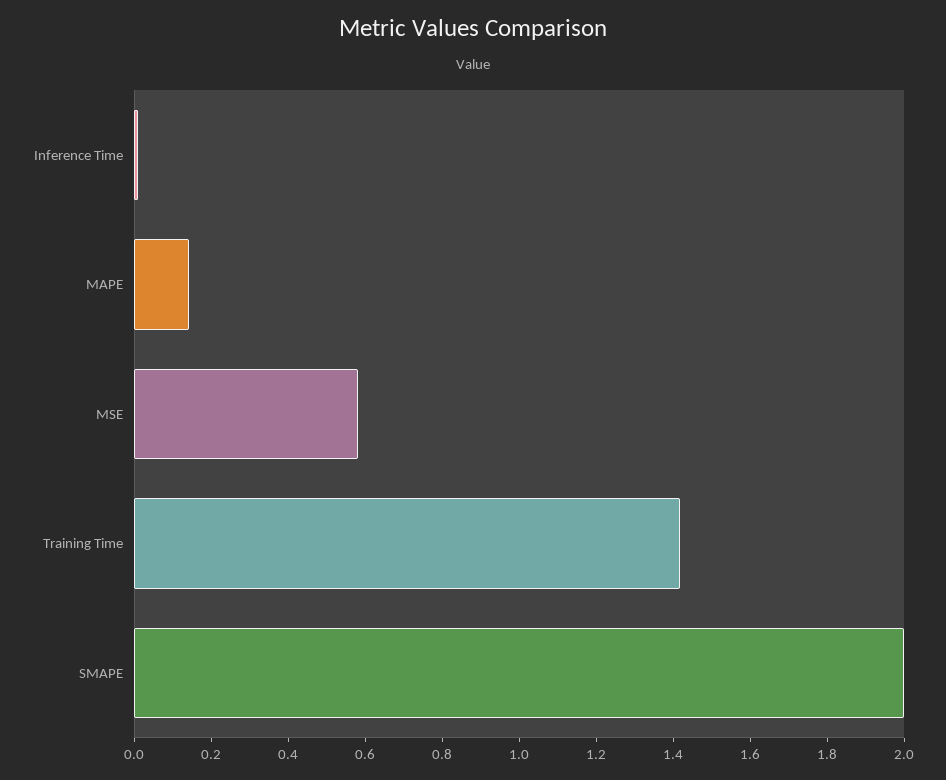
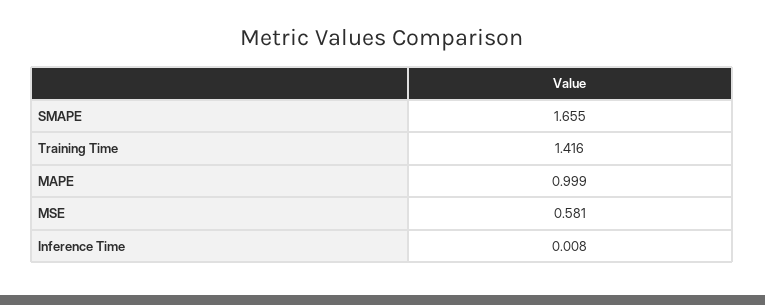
MAPE: 0.15 -> 0.999
SMAPE: 2 -> 1.655

